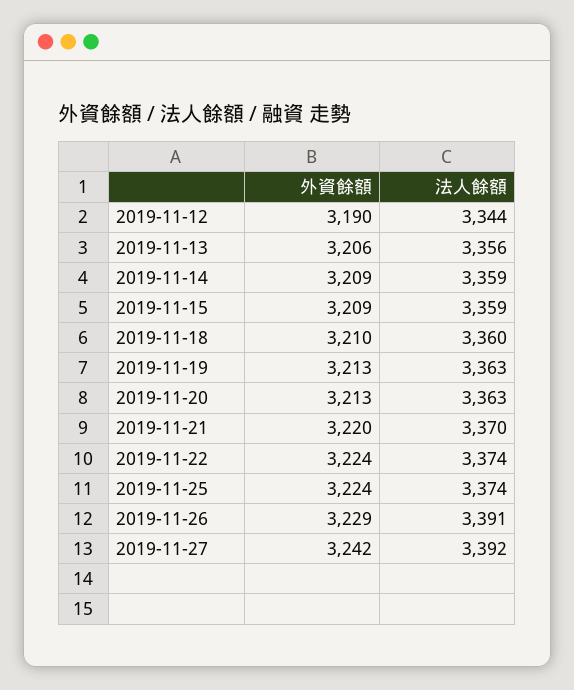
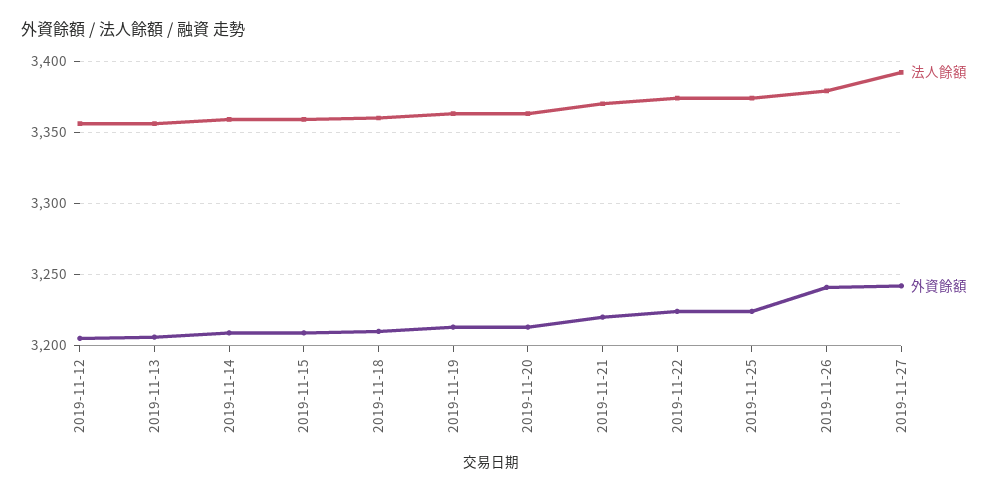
外資餘額, 2019-11-12: 3190 -> 3205
法人餘額, 2019-11-12: 3344 -> 3355
外資餘額, 2019-11-26: 3229 -> 3240
法人餘額, 2019-11-26: 3391 -> 3380

